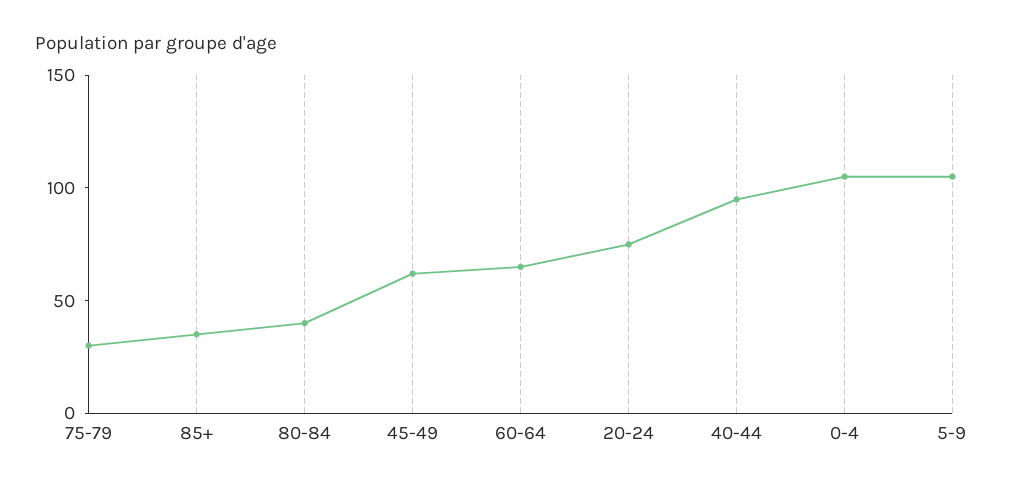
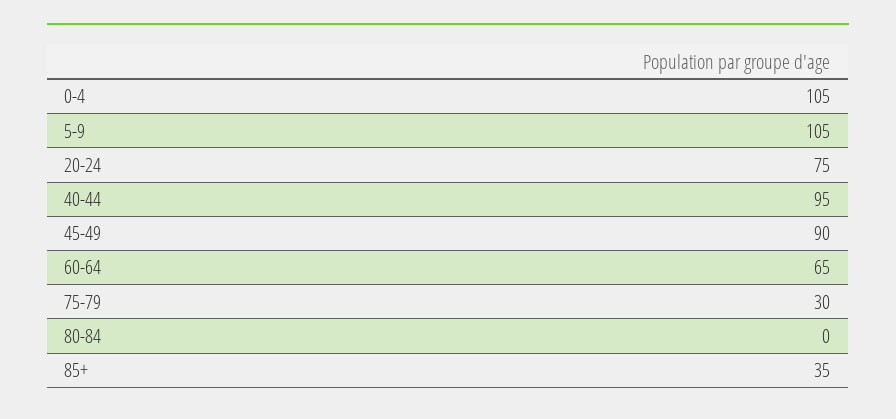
80-84: 40 -> 0
45-49: 60 -> 90

